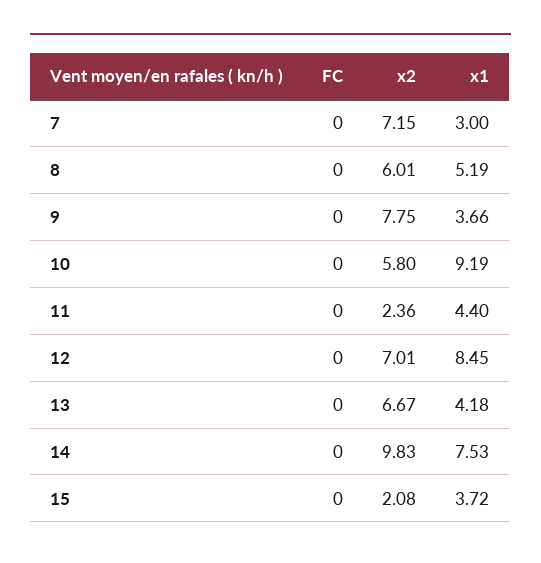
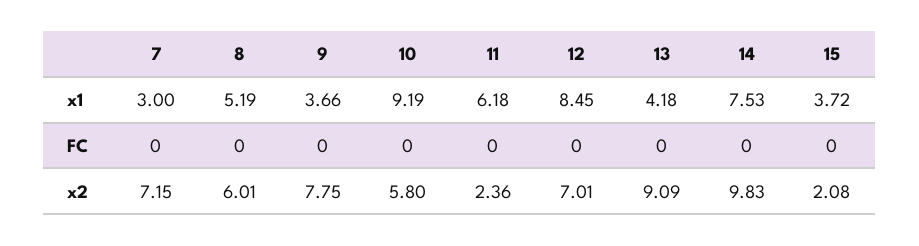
x1, 11: 4.4 -> 6.18
x2, 13: 6.67 -> 9.09

